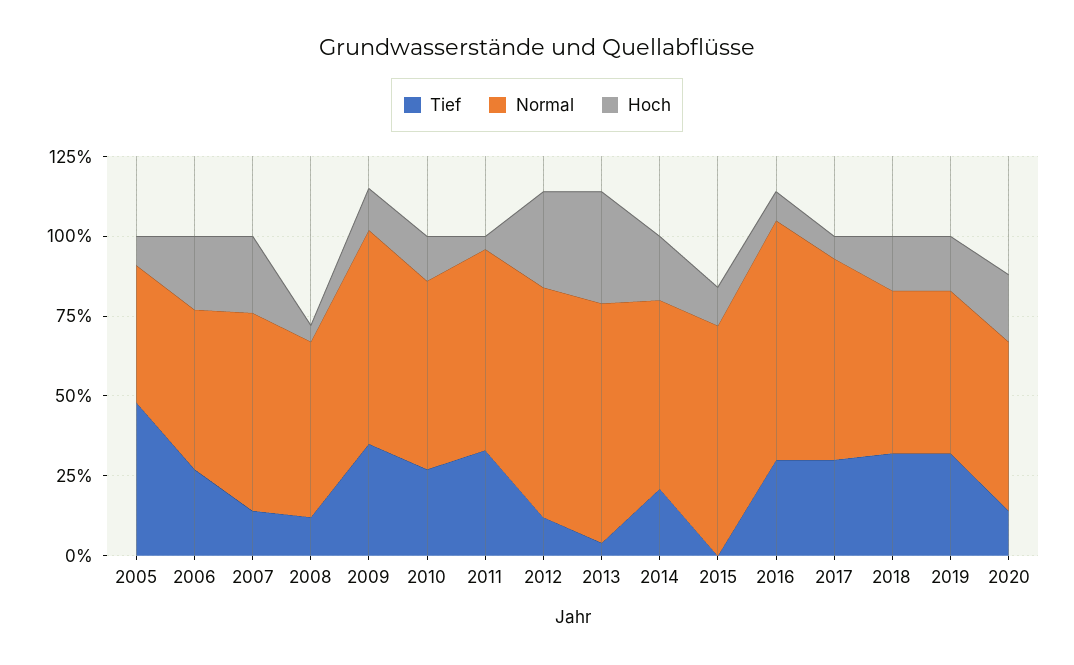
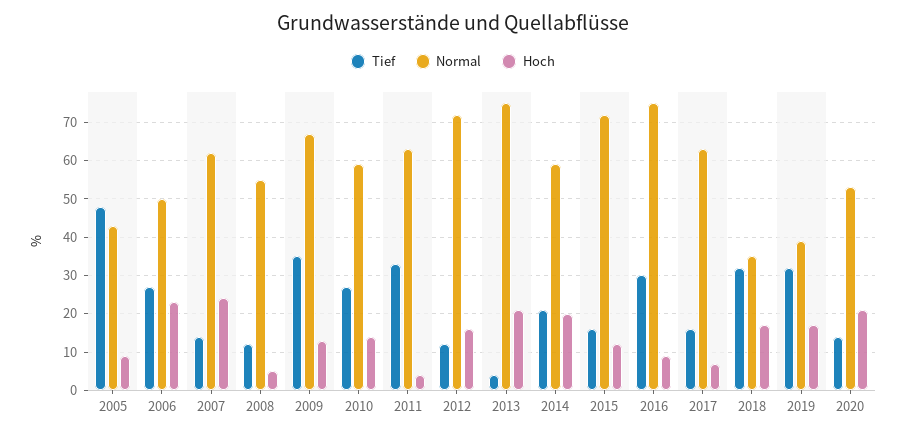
Hoch, 2012: 30 -> 15
Hoch, 2013: 35 -> 20
Tief, 2015: 0 -> 15
Tief, 2017: 30 -> 15
Normal, 2018: 50 -> 35
Normal, 2019: 50 -> 40

